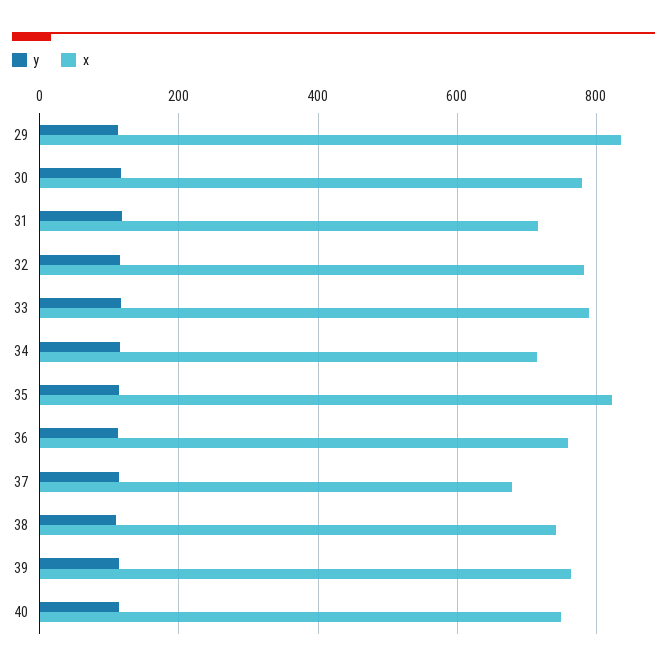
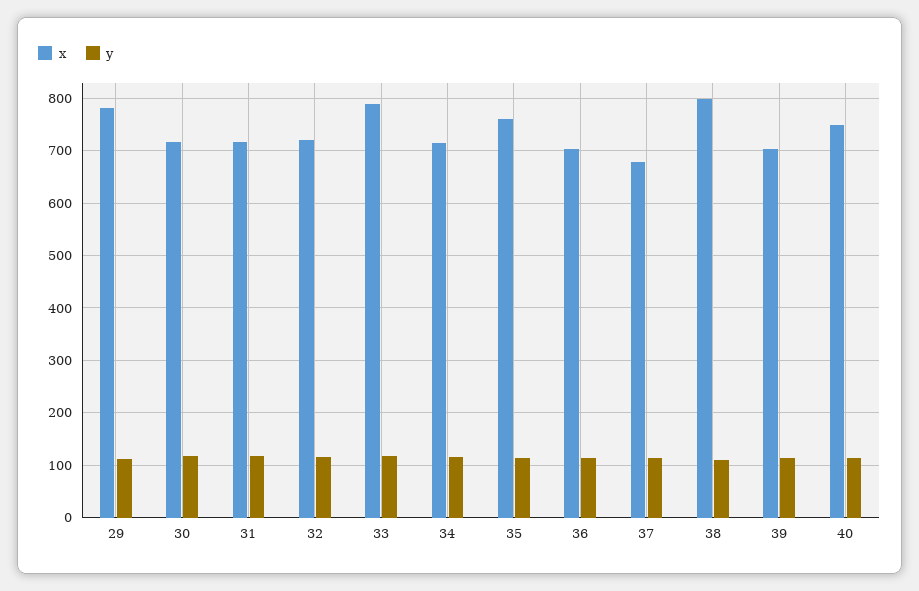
x, 29: 840 -> 780
x, 30: 780 -> 720
x, 32: 780 -> 720
x, 35: 820 -> 760
x, 36: 760 -> 700
x, 38: 740 -> 800
x, 39: 760 -> 700

